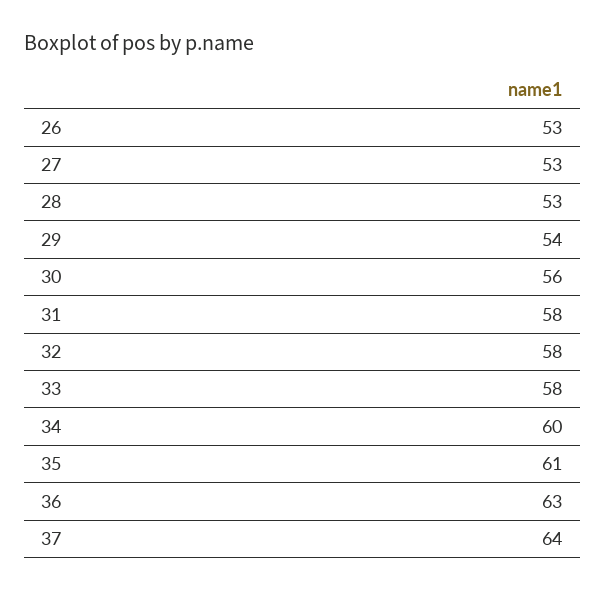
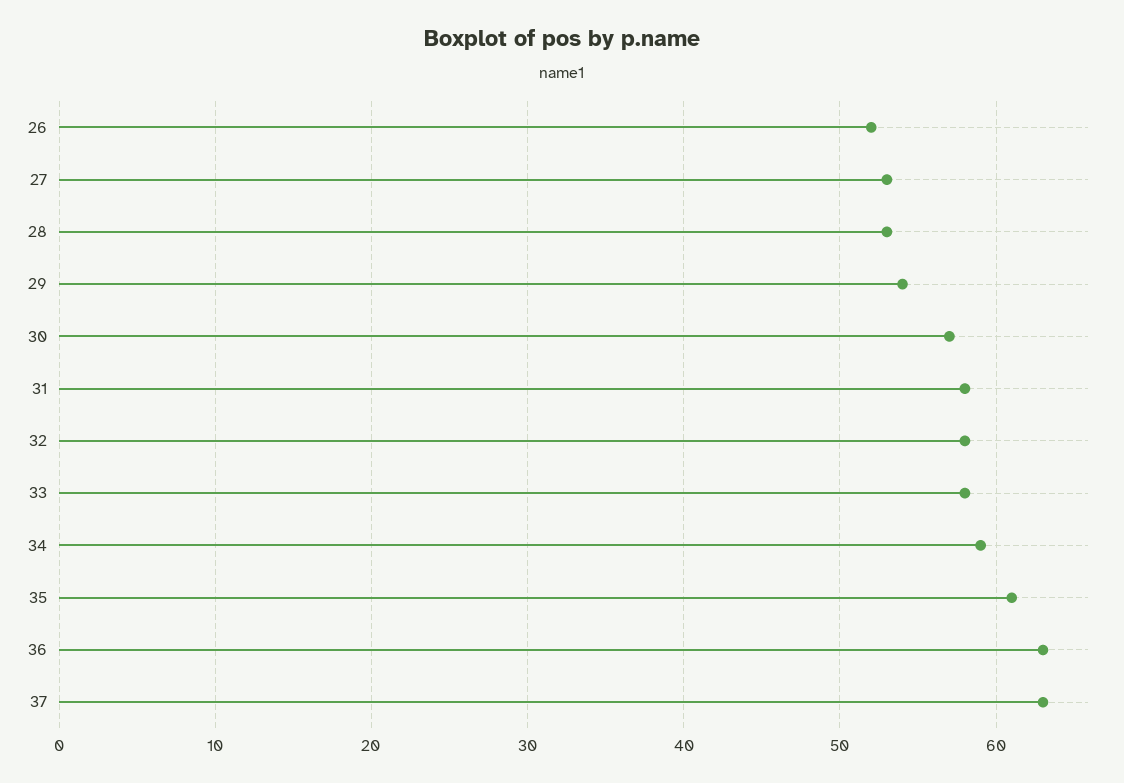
26: 53 -> 52
30: 56 -> 57
34: 60 -> 59
37: 64 -> 63

